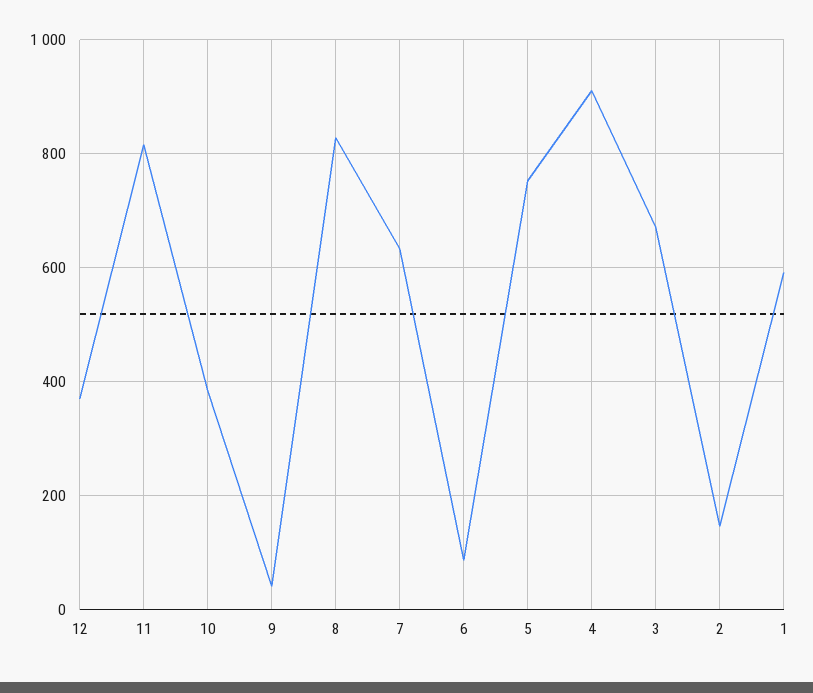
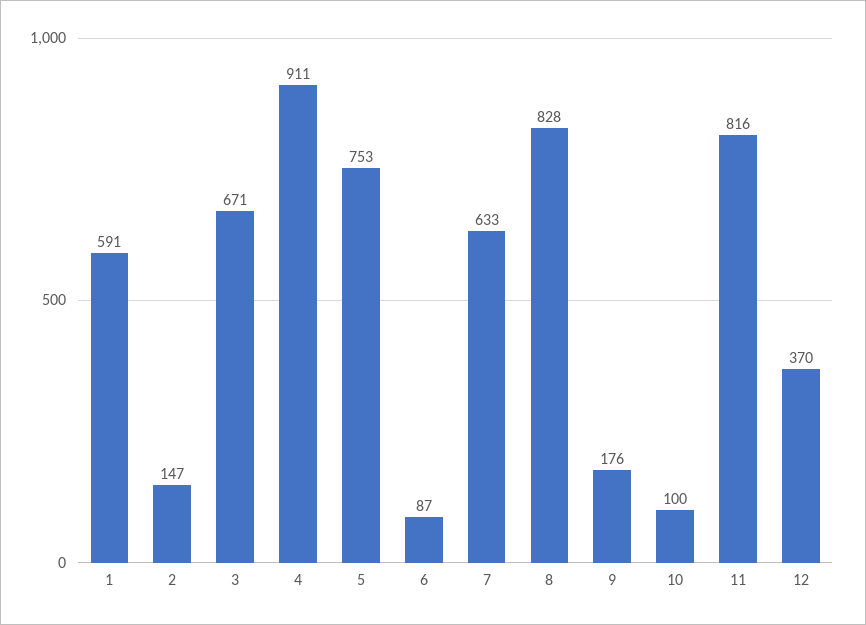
10: 380 -> 100
9: 40 -> 176

